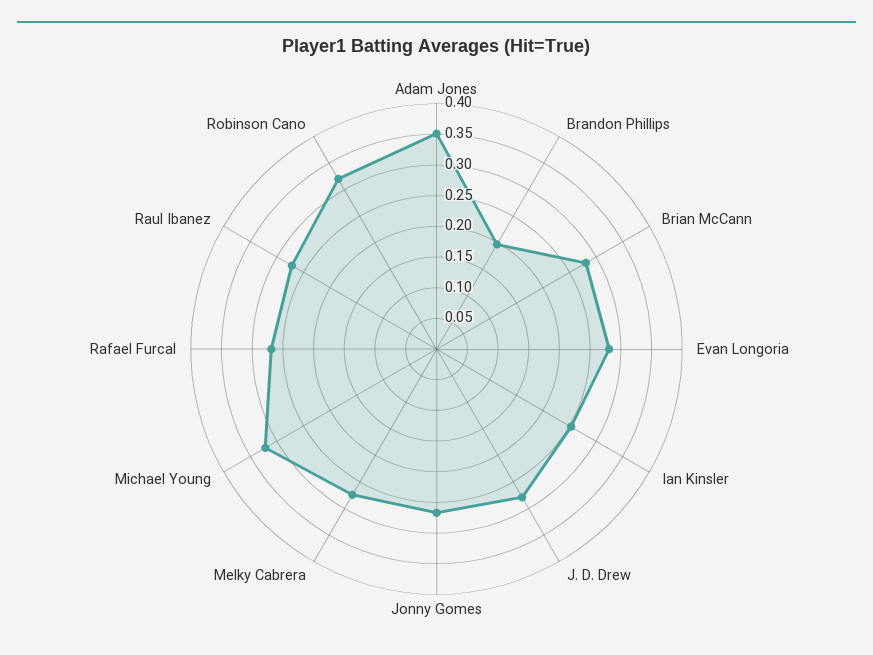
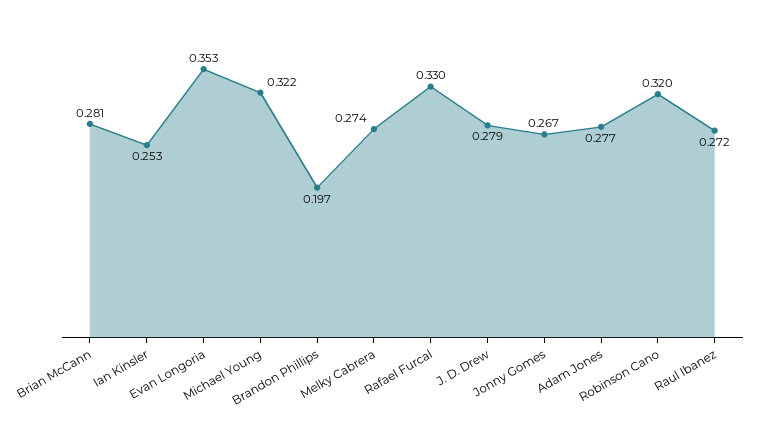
Adam Jones: 0.35 -> 0.277
Evan Longoria: 0.275 -> 0.353
Rafael Furcal: 0.275 -> 0.33

